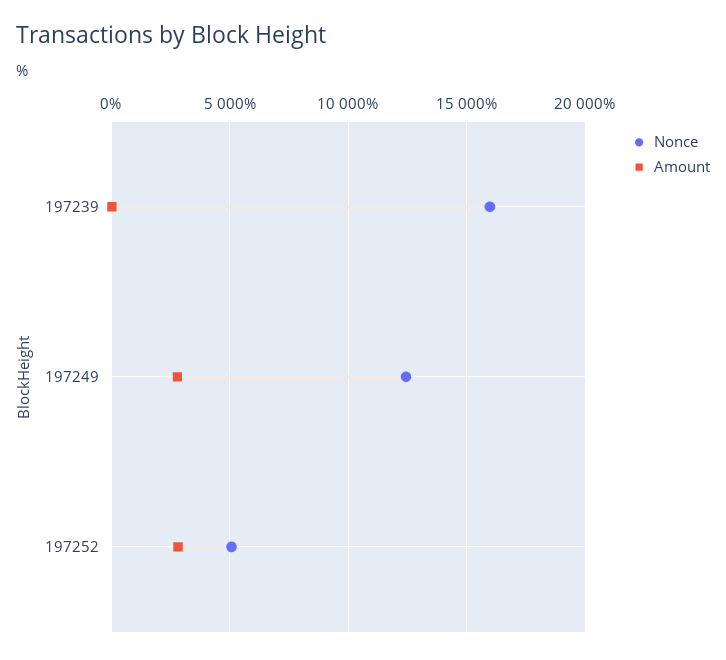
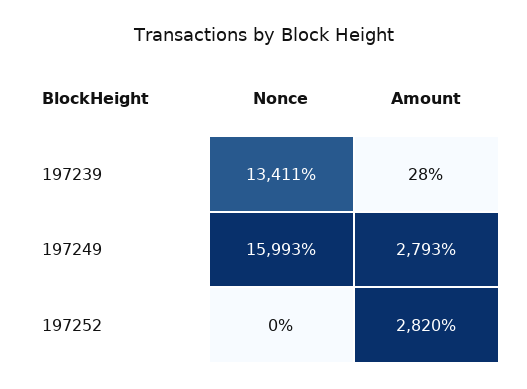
Nonce, 197239: 16000 -> 13411
Nonce, 197249: 12500 -> 15993
Nonce, 197252: 5000 -> 0

